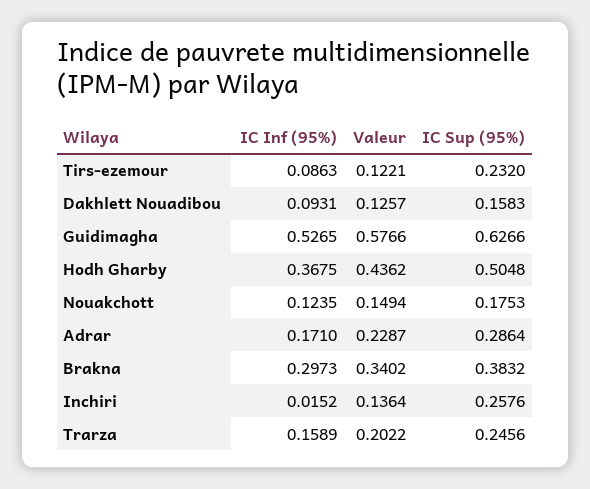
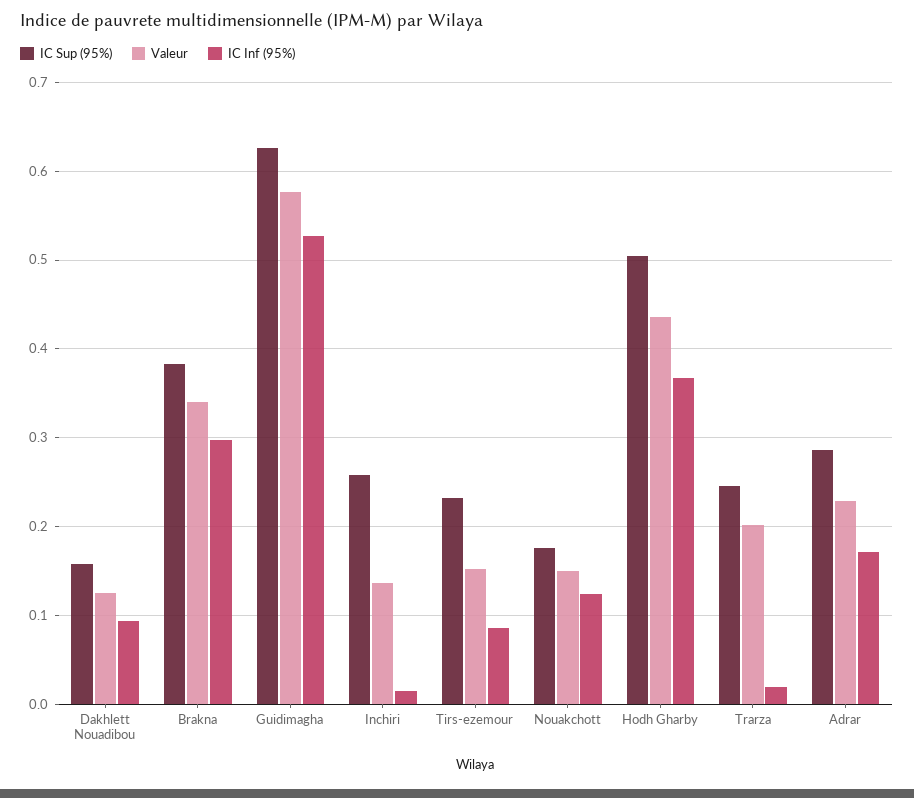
Valeur, Tirs-ezemour: 0.1221 -> 0.15
IC Inf (95%), Trarza: 0.1589 -> 0.02

